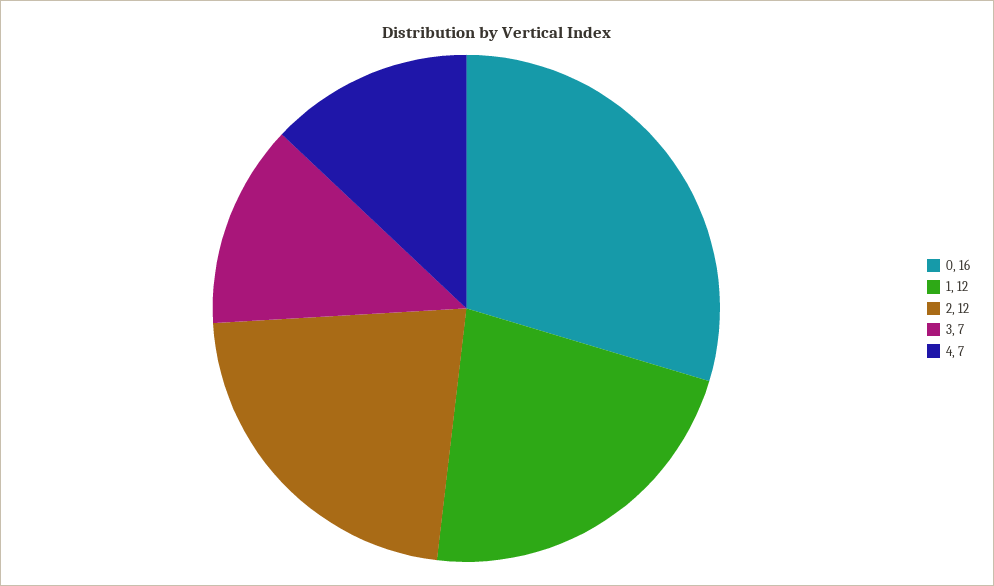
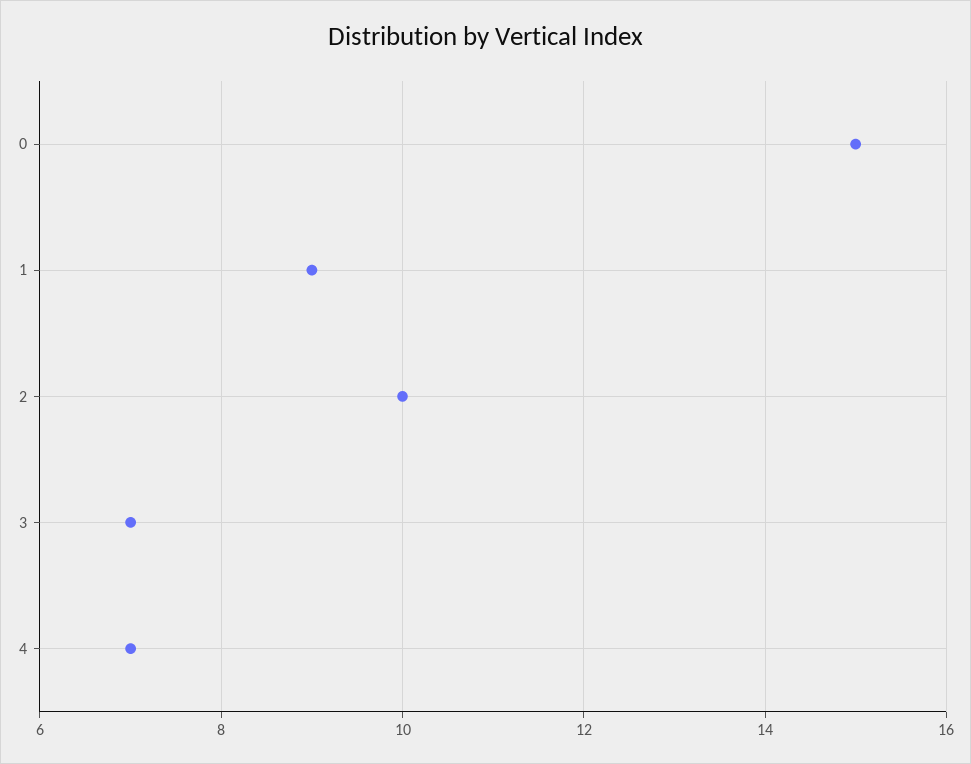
0: 16 -> 15
1: 12 -> 9
2: 12 -> 10

